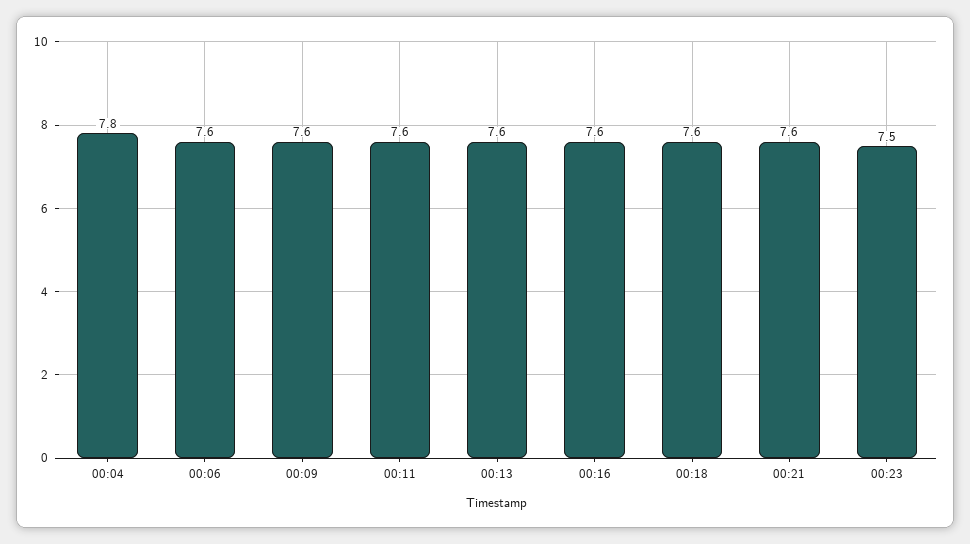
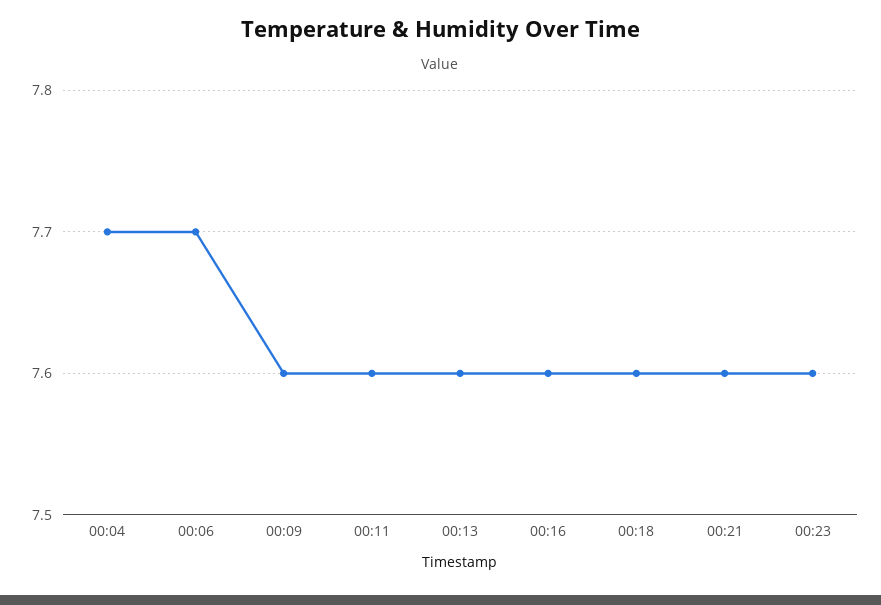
00:04: 7.8 -> 7.7
00:06: 7.6 -> 7.7
00:23: 7.5 -> 7.6

